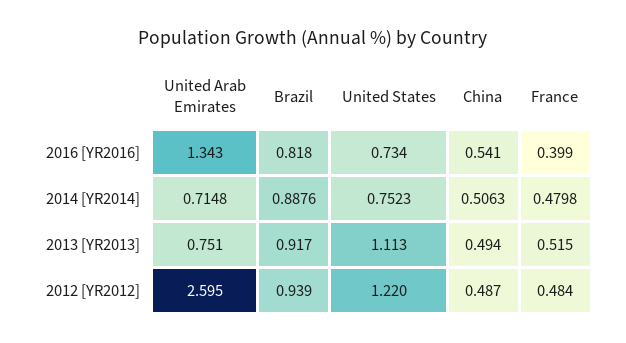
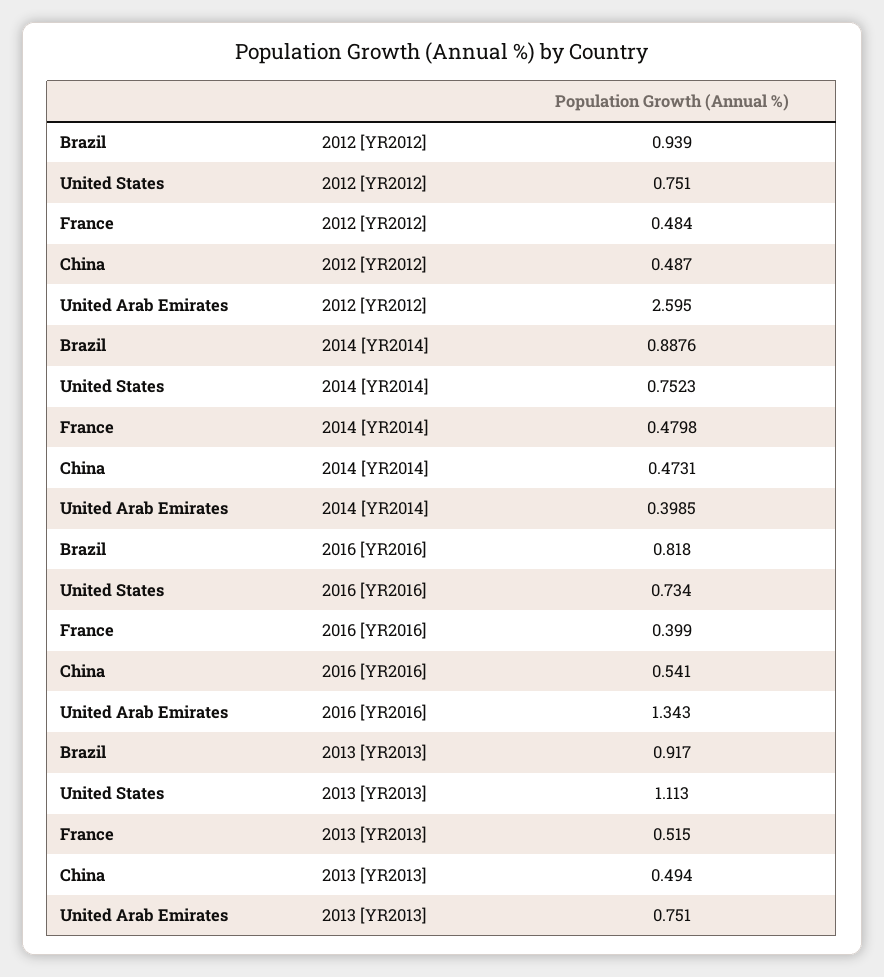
United Arab Emirates, 2014 [YR2014]: 0.7148 -> 0.3985
China, 2014 [YR2014]: 0.5063 -> 0.4731
United States, 2012 [YR2012]: 1.22 -> 0.751

